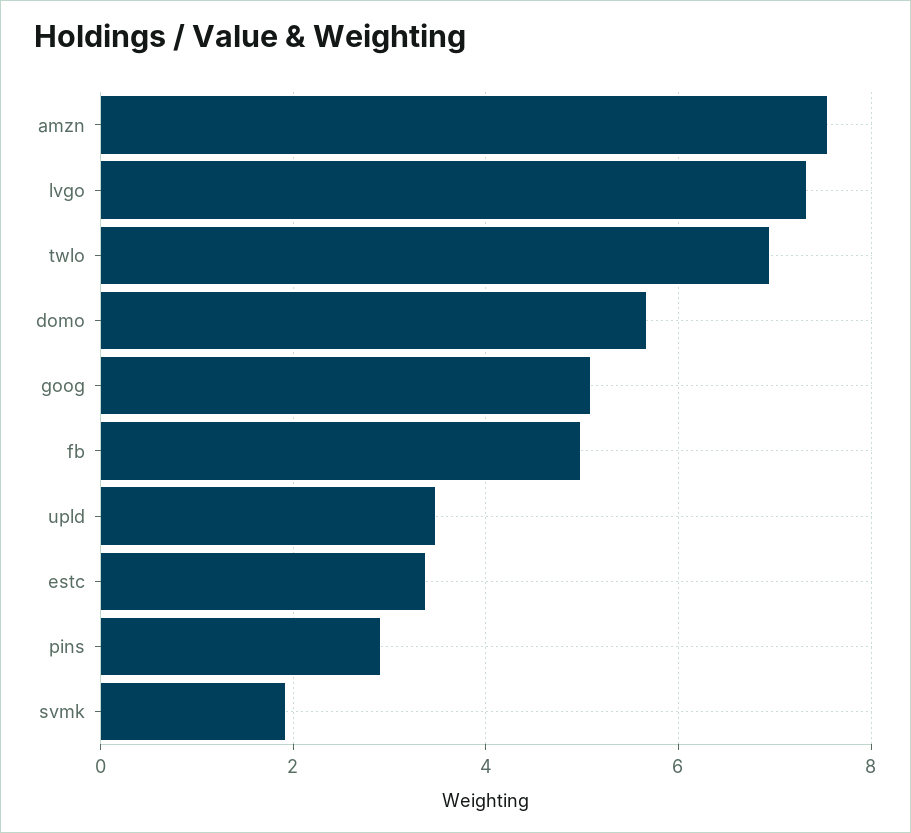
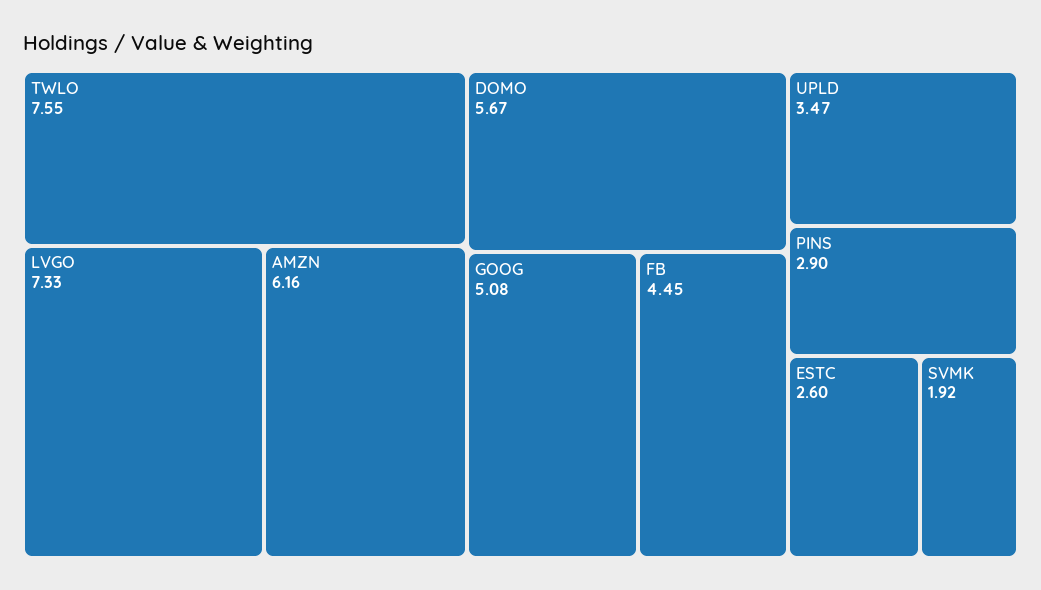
amzn: 7.6 -> 6.16
twlo: 7 -> 7.55
fb: 5 -> 4.45
estc: 3.4 -> 2.6

